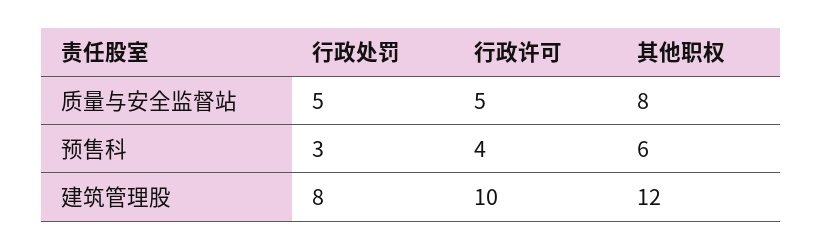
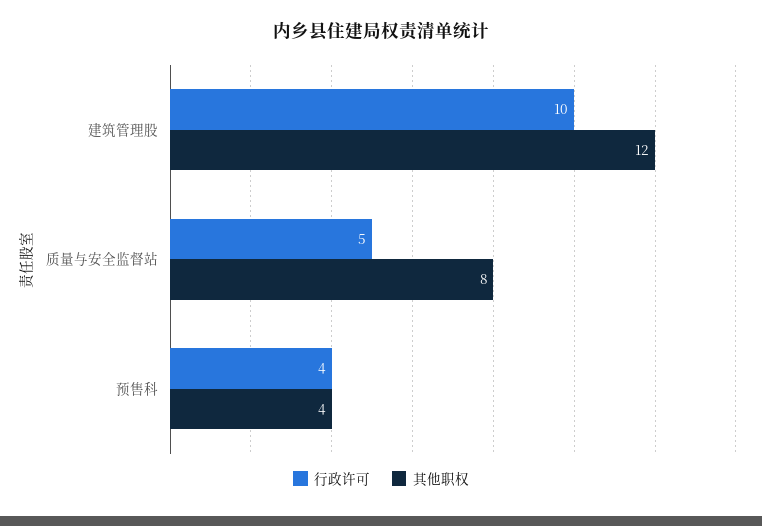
行政处罚, 质量与安全监督站: 5 -> none
行政处罚, 预售科: 3 -> none
其他职权, 预售科: 6 -> 4
行政处罚, 建筑管理股: 8 -> none

